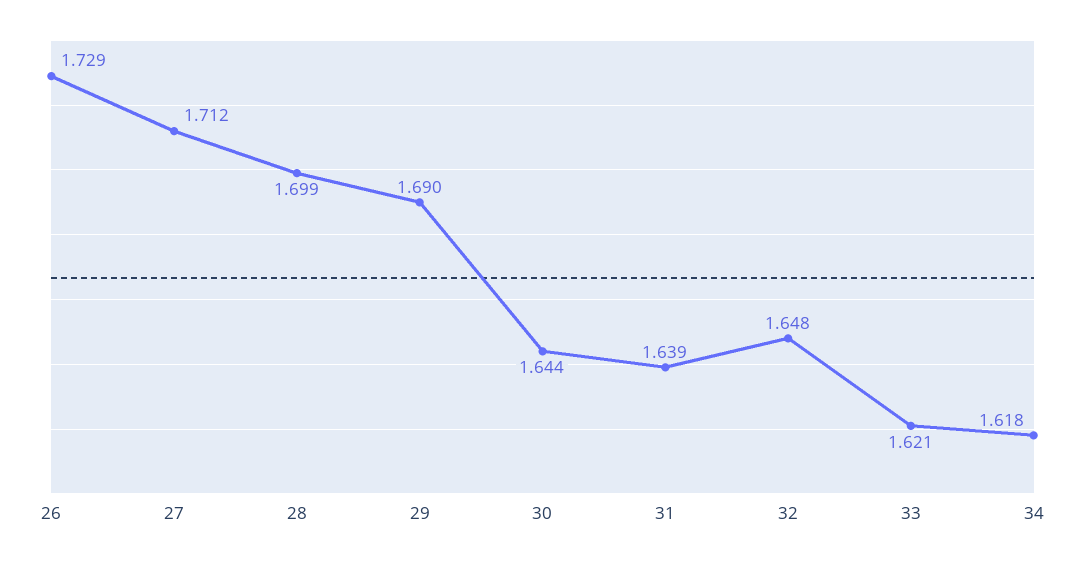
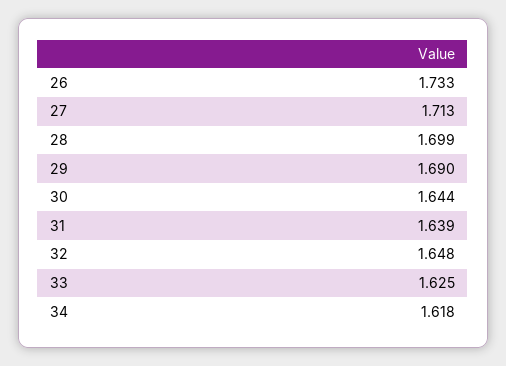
26: 1.729 -> 1.733
27: 1.712 -> 1.713
33: 1.621 -> 1.625

